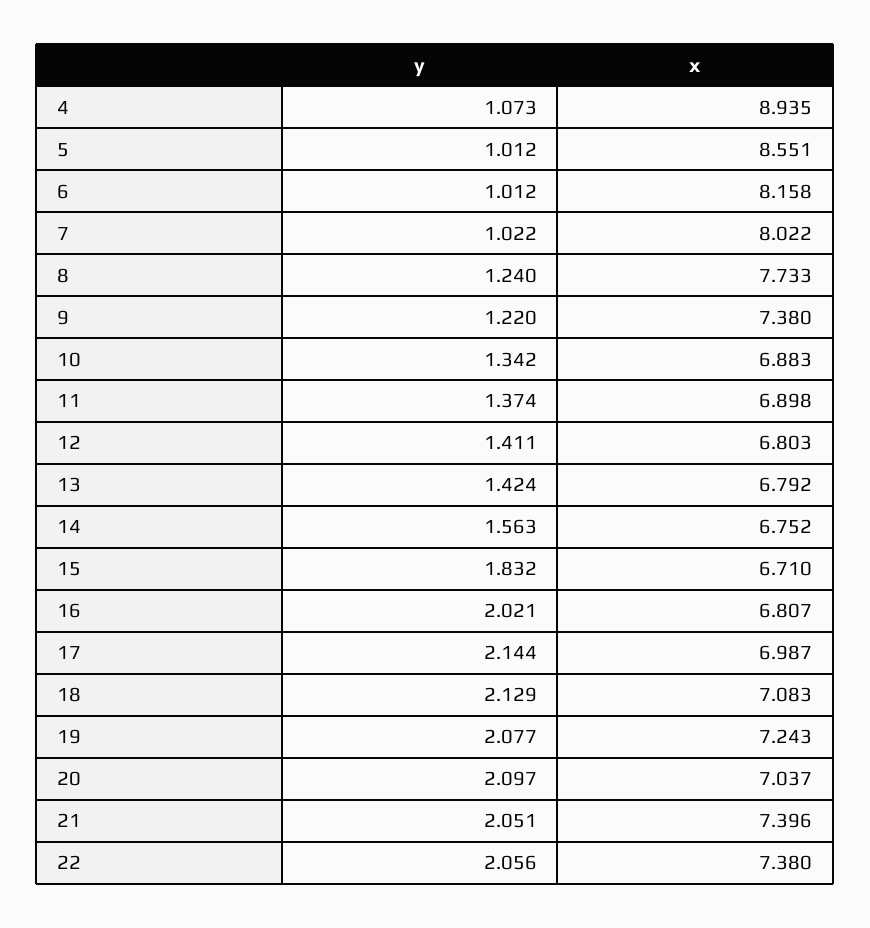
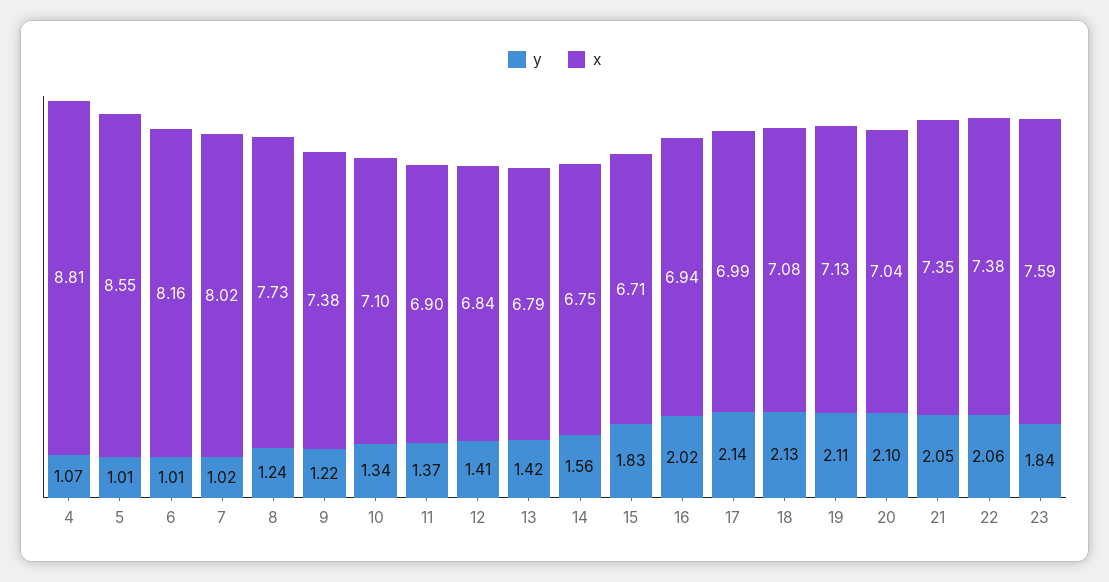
x, 4: 8.935 -> 8.81
x, 10: 6.883 -> 7.1
x, 12: 6.803 -> 6.84
x, 16: 6.807 -> 6.94
y, 19: 2.077 -> 2.11
x, 19: 7.243 -> 7.13
x, 21: 7.396 -> 7.35
y, 23: none -> 1.84
x, 23: none -> 7.59

